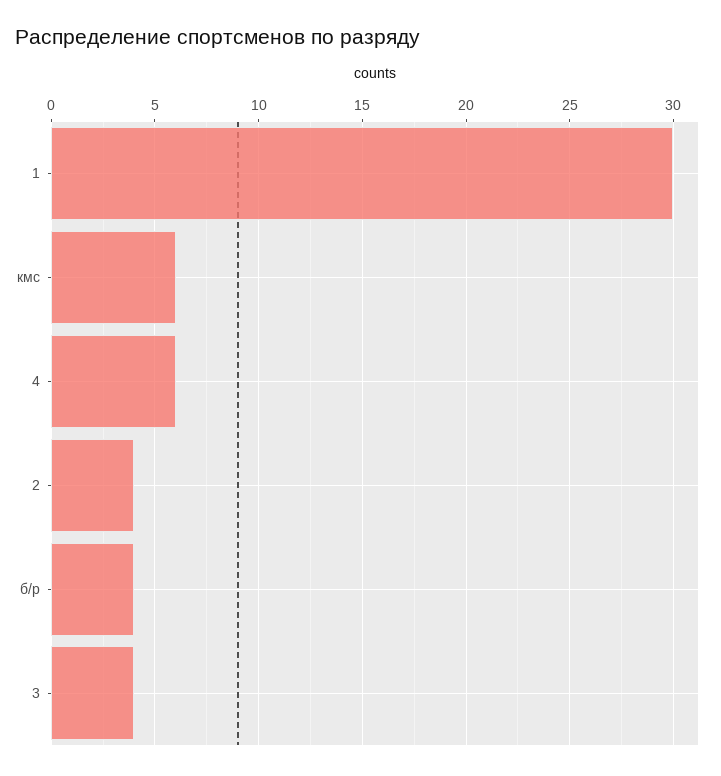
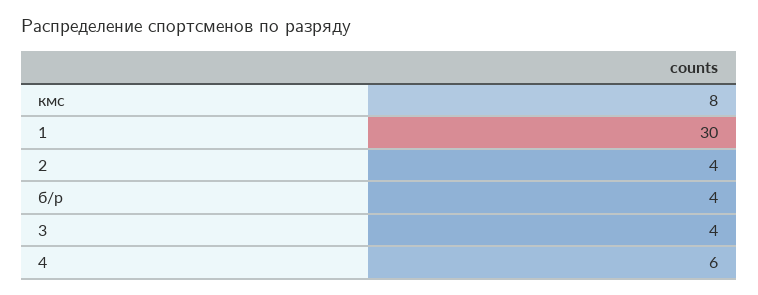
кмс: 6 -> 8

